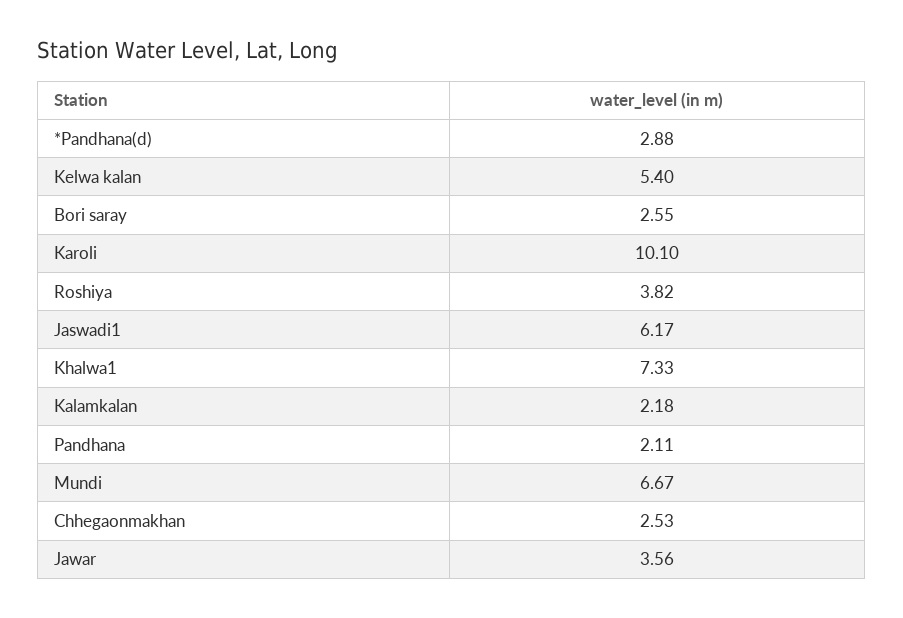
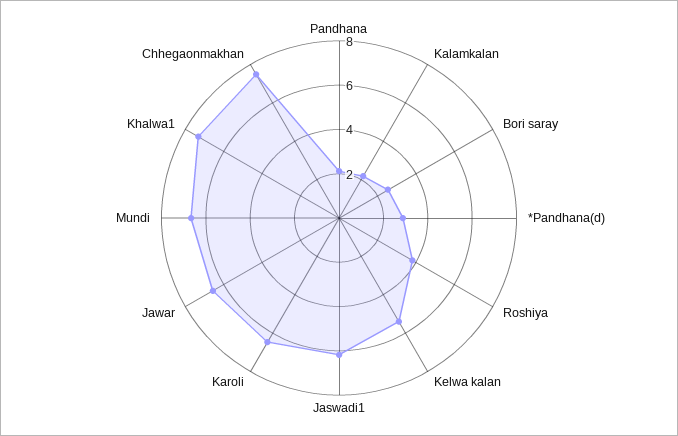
Karoli: 10.1 -> 6.5
Chhegaonmakhan: 2.53 -> 7.5
Jawar: 3.56 -> 6.5

